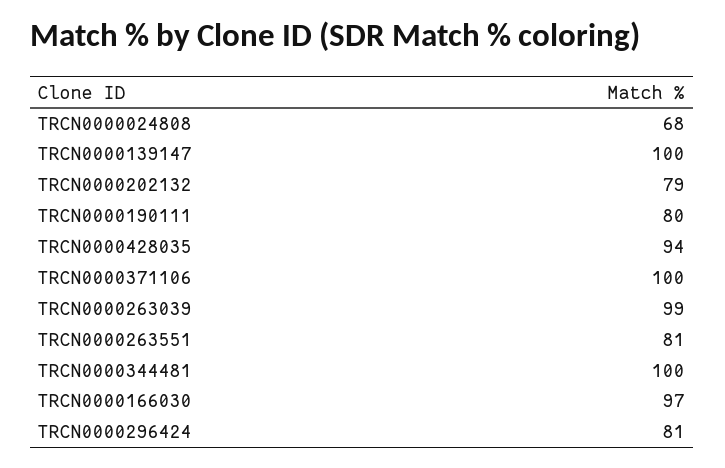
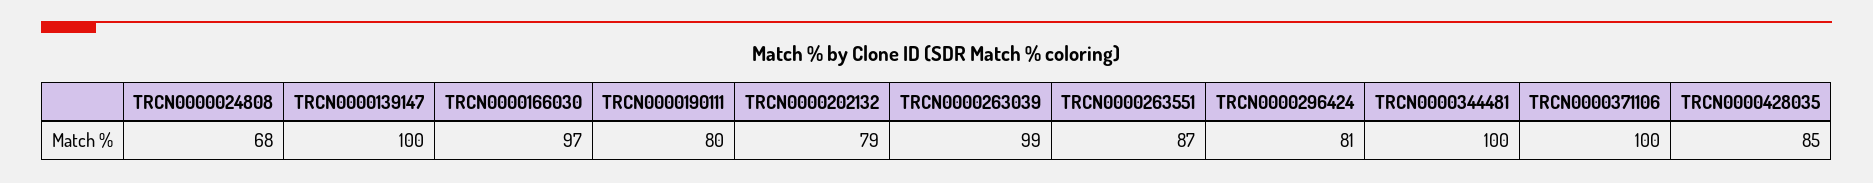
TRCN0000428035: 94 -> 85
TRCN0000263551: 81 -> 87

